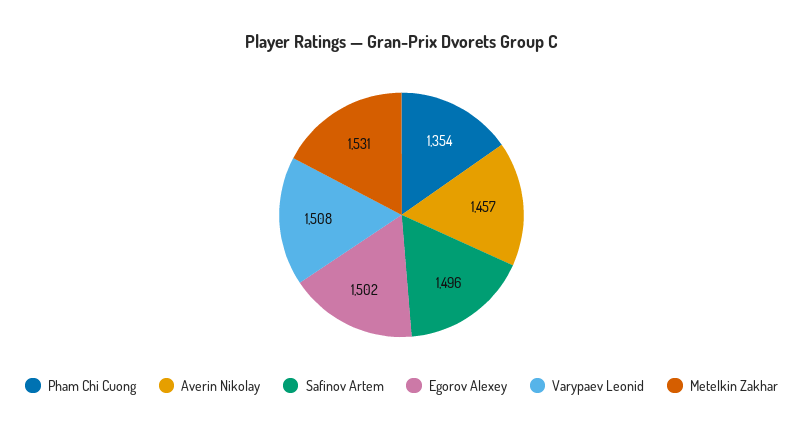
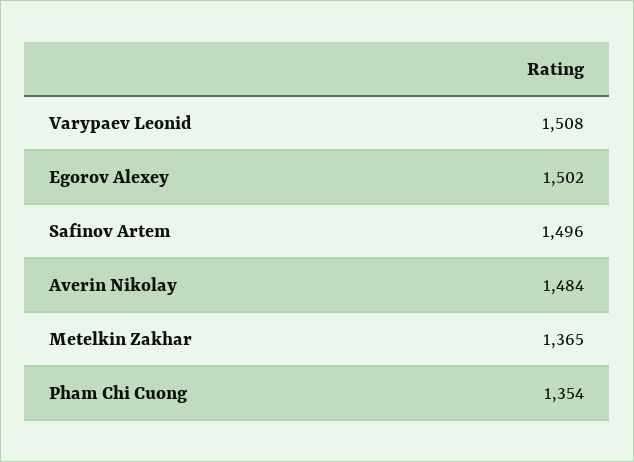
Averin Nikolay: 1457 -> 1484
Metelkin Zakhar: 1531 -> 1365

